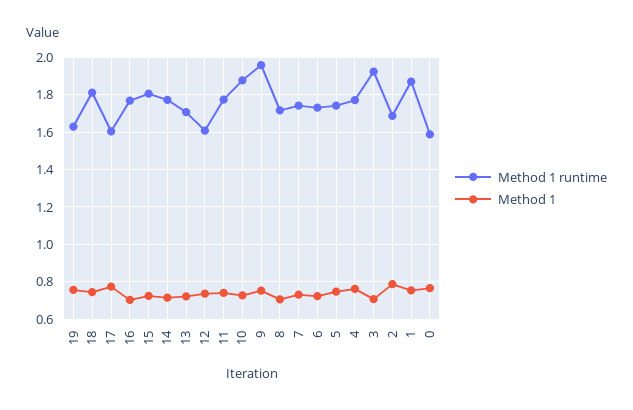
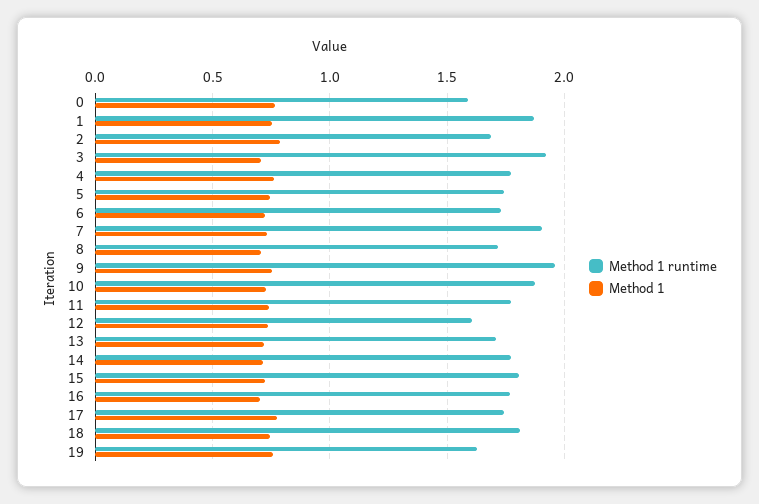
Method 1 runtime, 17: 1.6 -> 1.75
Method 1 runtime, 7: 1.75 -> 1.9

